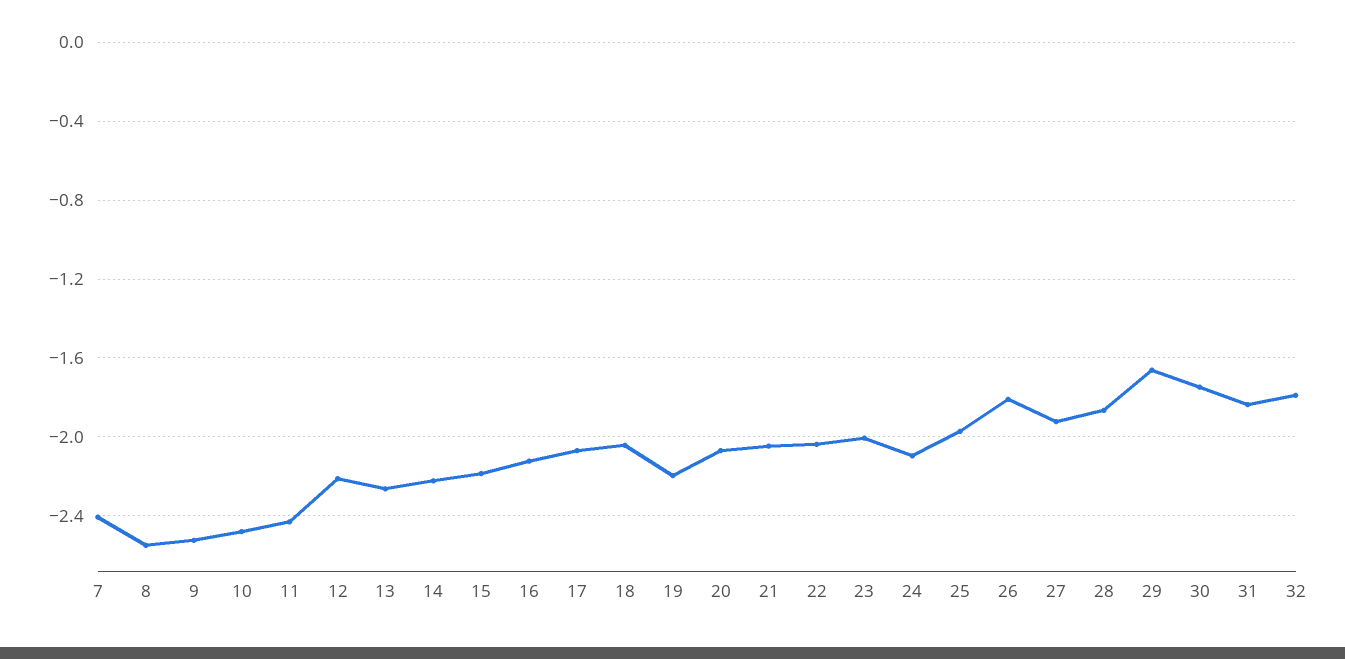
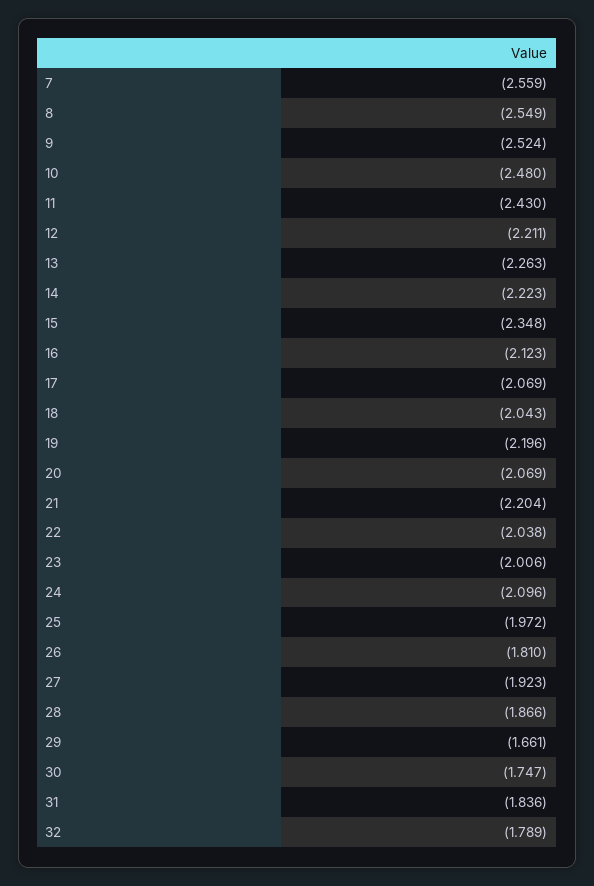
7: -2.4 -> -2.559
15: -2.2 -> -2.348
21: -2.05 -> -2.204

